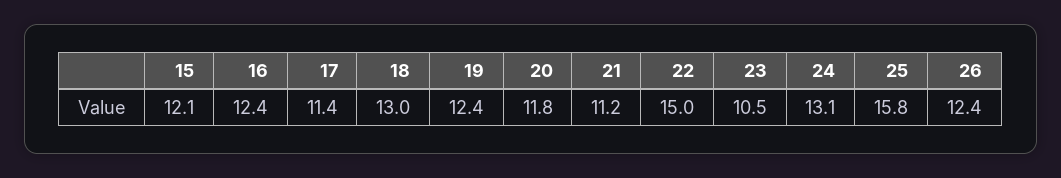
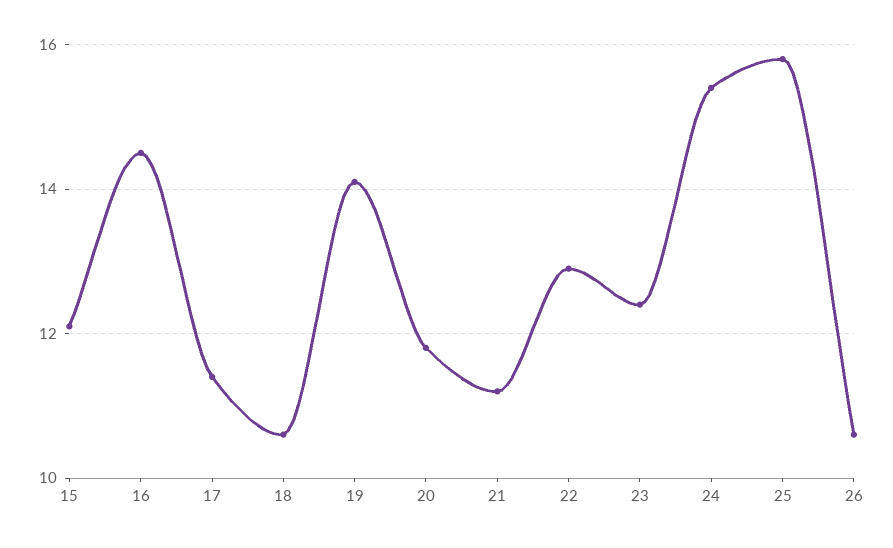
16: 12.4 -> 14.5
18: 13 -> 10.5
19: 12.4 -> 14
22: 15 -> 13
23: 10.5 -> 12.5
24: 13.1 -> 15.5
26: 12.4 -> 10.5

